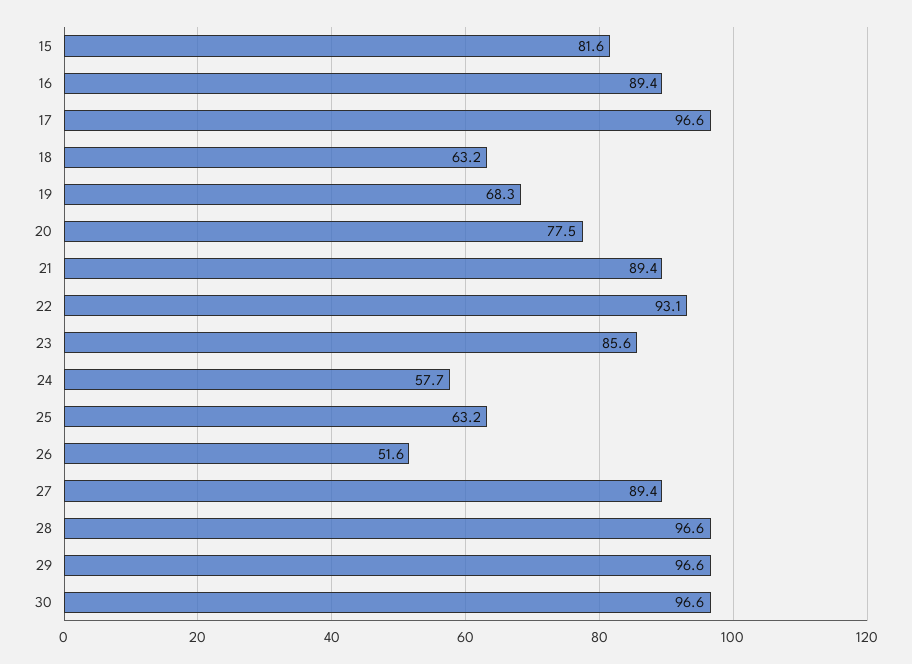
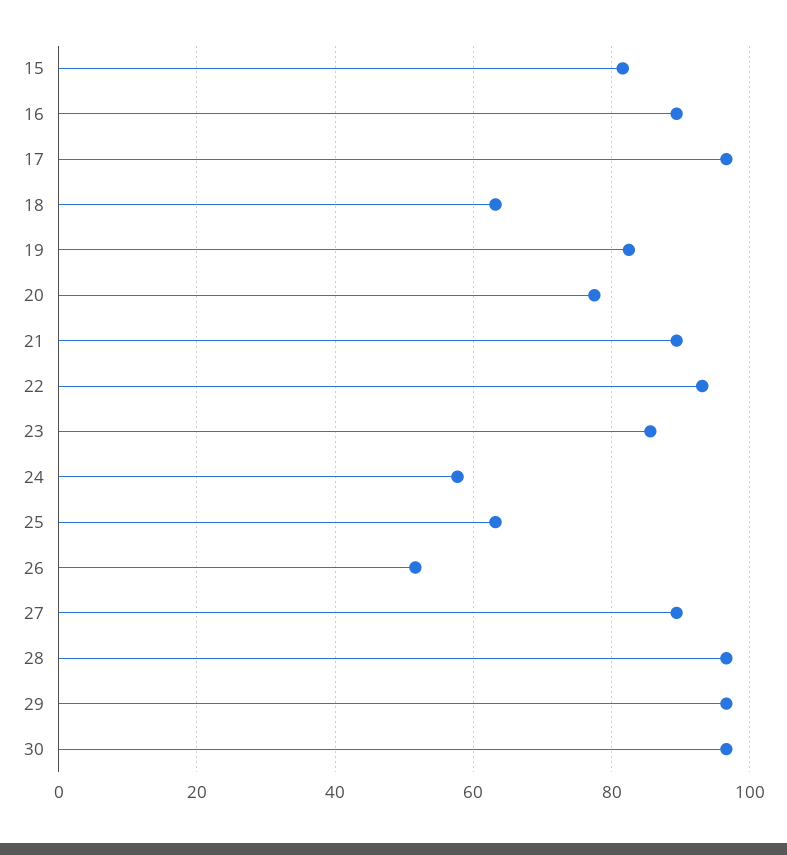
19: 68.3 -> 82

